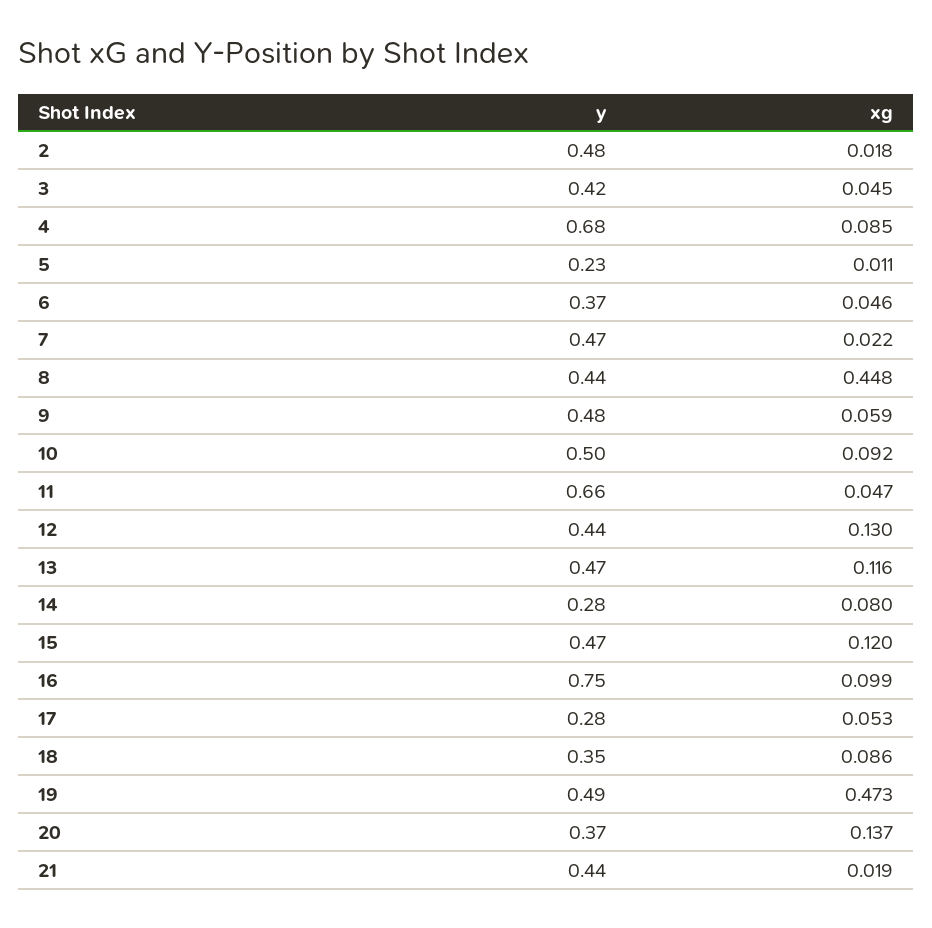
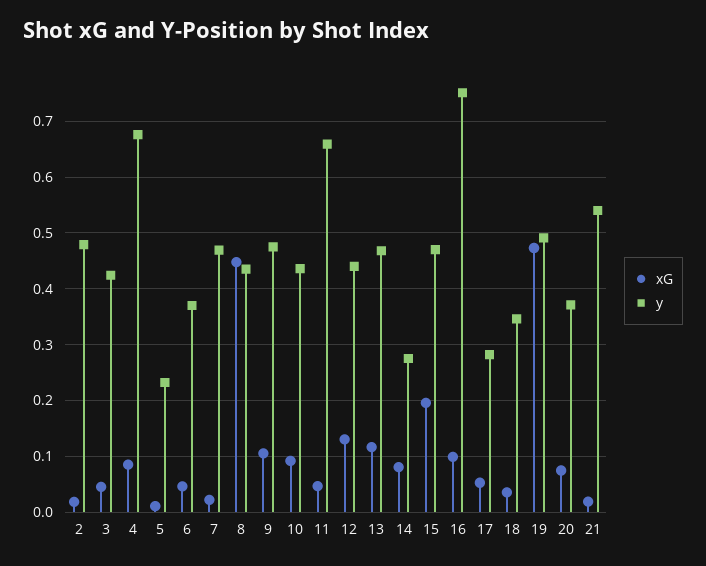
xg, 9: 0.059 -> 0.1
y, 10: 0.5 -> 0.44
xg, 15: 0.12 -> 0.2
xg, 18: 0.086 -> 0.04
xg, 20: 0.137 -> 0.08
y, 21: 0.44 -> 0.54

